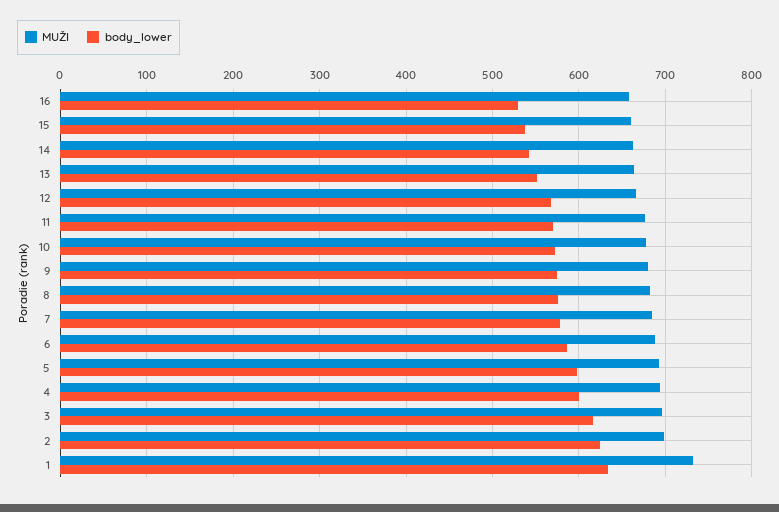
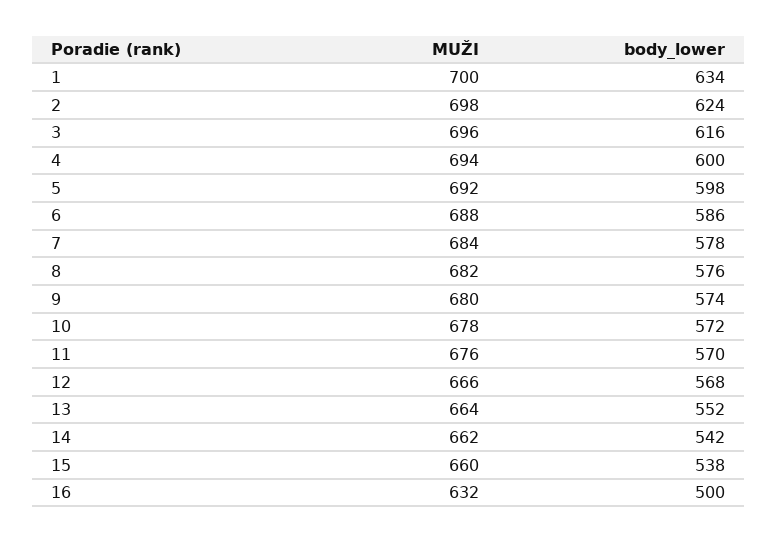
MUŽI, 16: 660 -> 632
body_lower, 16: 530 -> 500
MUŽI, 1: 730 -> 700

